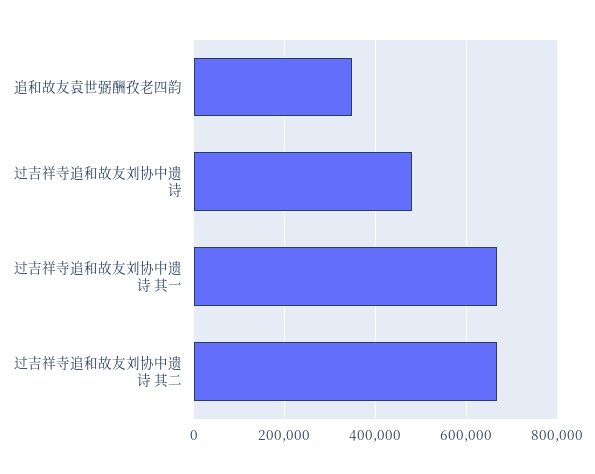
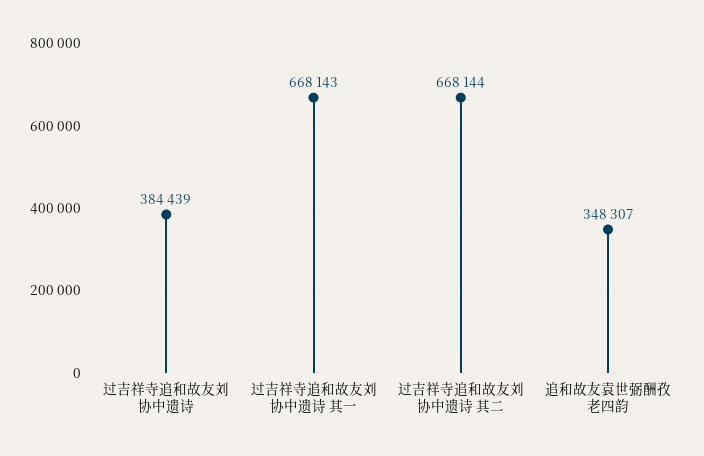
过吉祥寺追和故友刘协中遗诗: 480000 -> 384439

